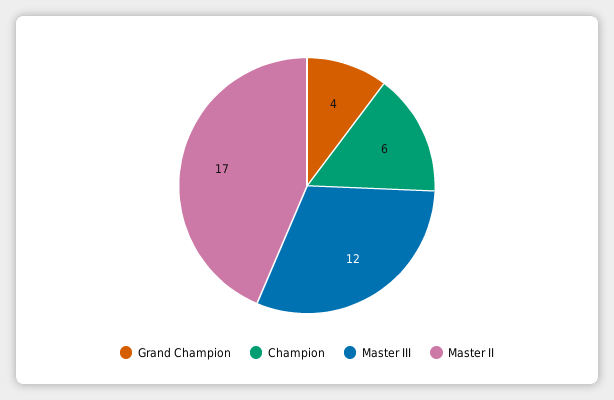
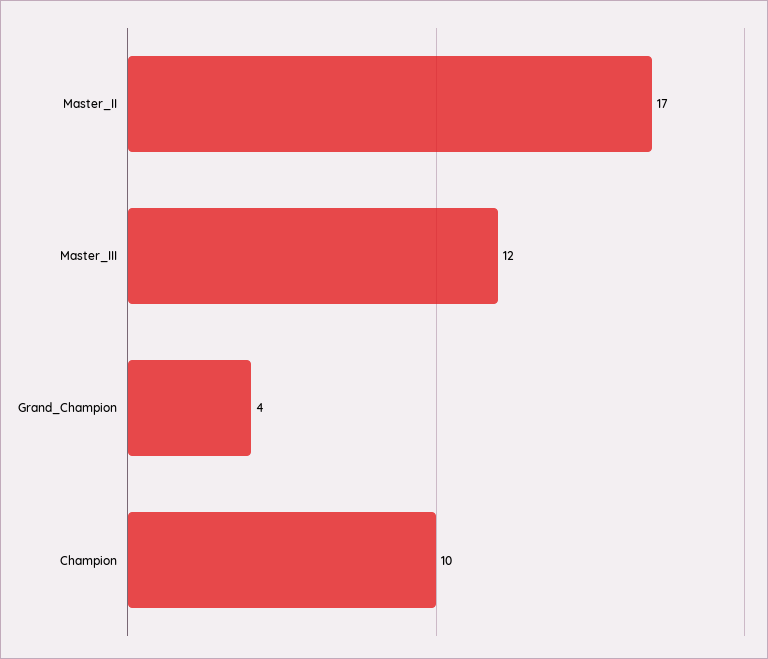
Champion: 6 -> 10

